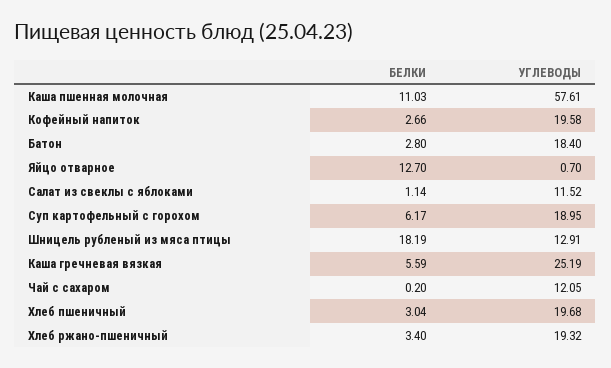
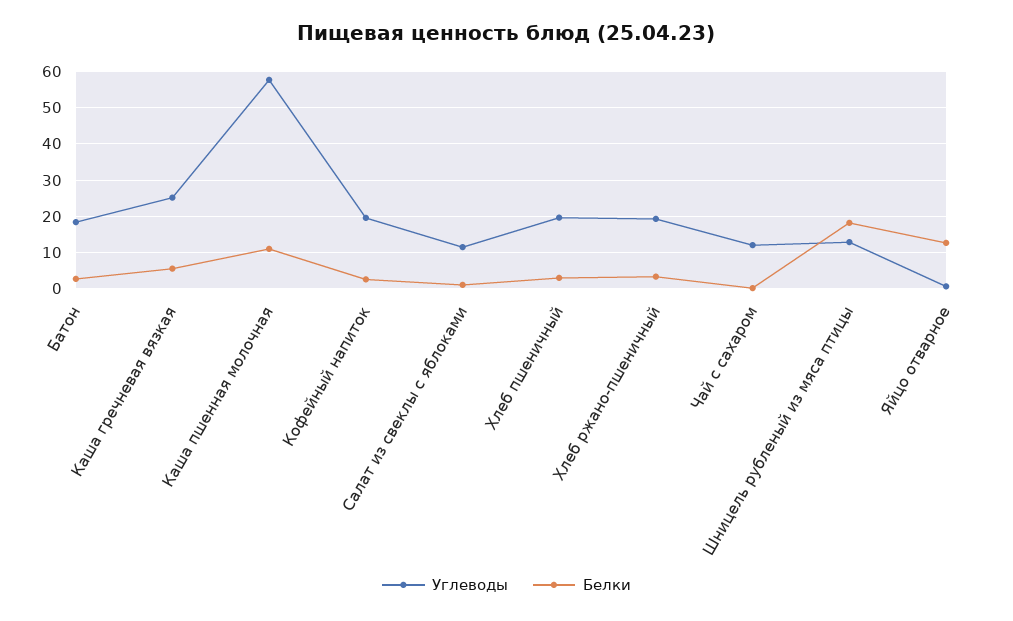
БЕЛКИ, Суп картофельный с горохом: 6.17 -> none
УГЛЕВОДЫ, Суп картофельный с горохом: 18.95 -> none

